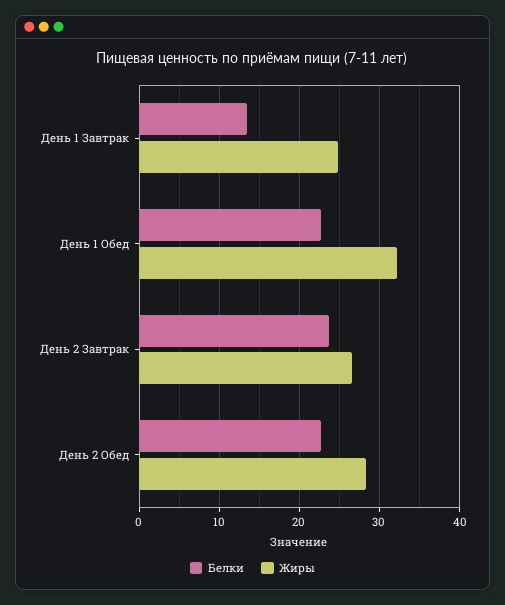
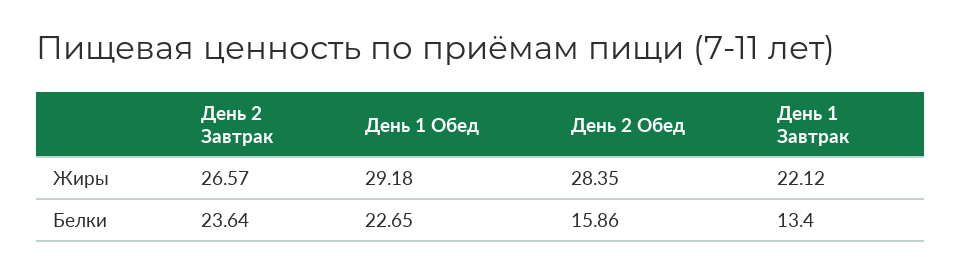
Жиры, День 1 Завтрак: 25 -> 22.12
Жиры, День 1 Обед: 32 -> 29.18
Белки, День 2 Обед: 23 -> 15.86

